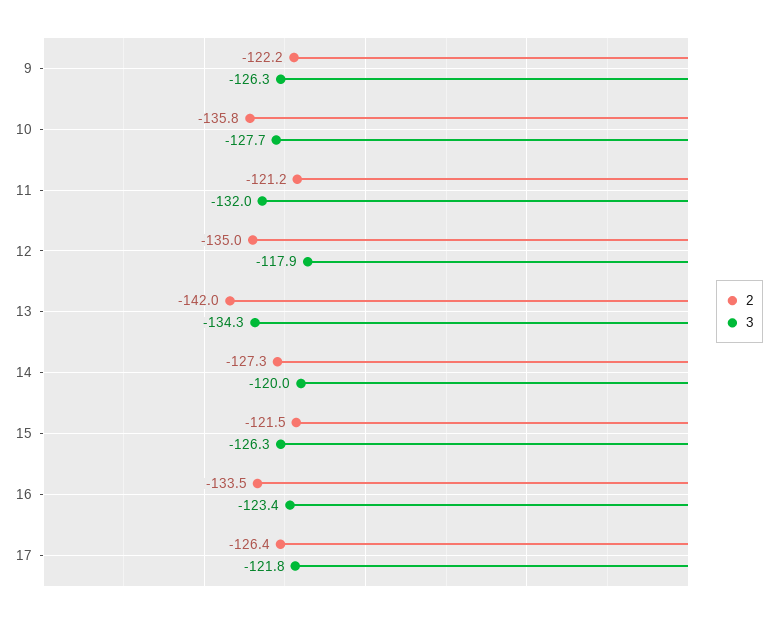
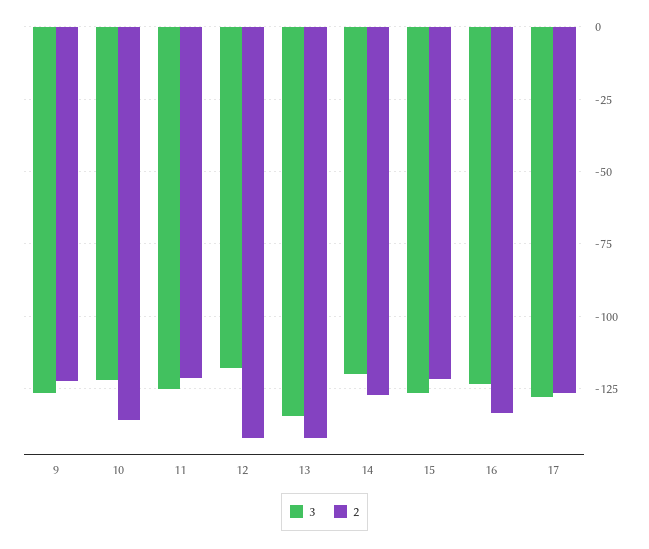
3, 10: -127.7 -> -122.5
3, 11: -132 -> -125
2, 12: -135 -> -142.5
3, 17: -121.8 -> -127.5

